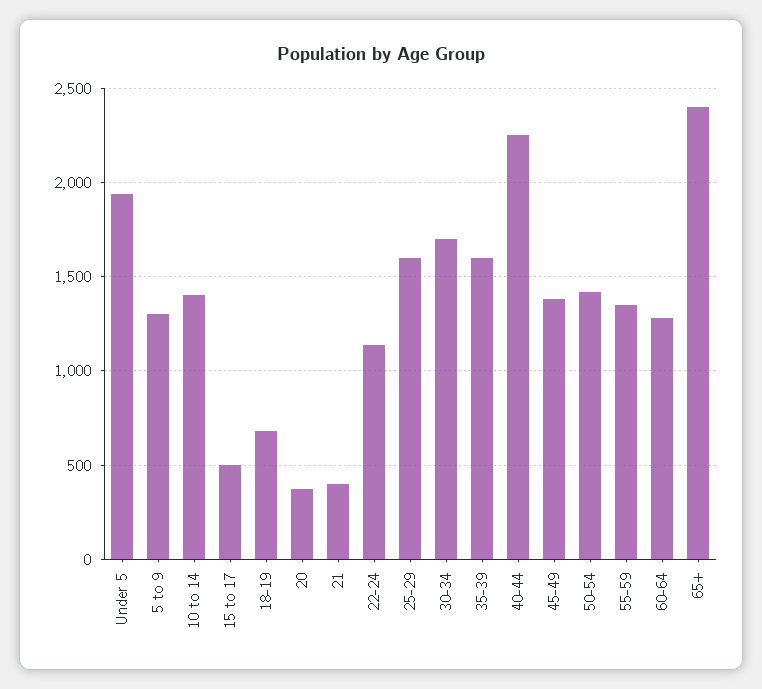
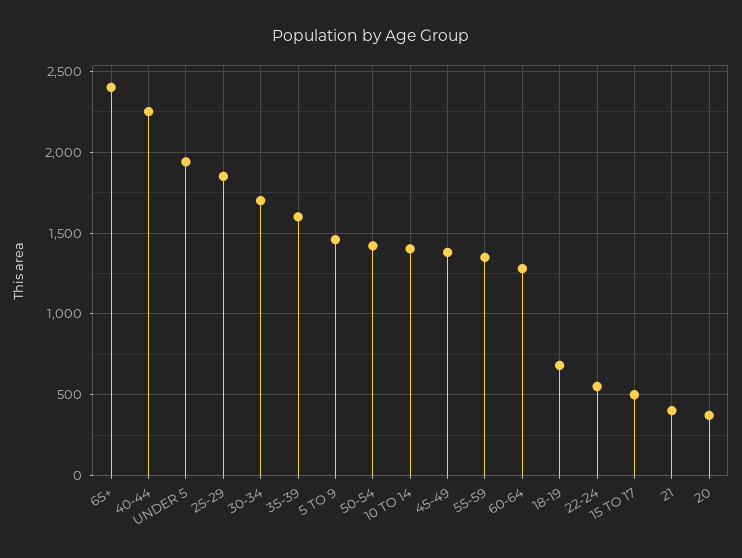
5 to 9: 1300 -> 1450
22-24: 1150 -> 550
25-29: 1600 -> 1850

